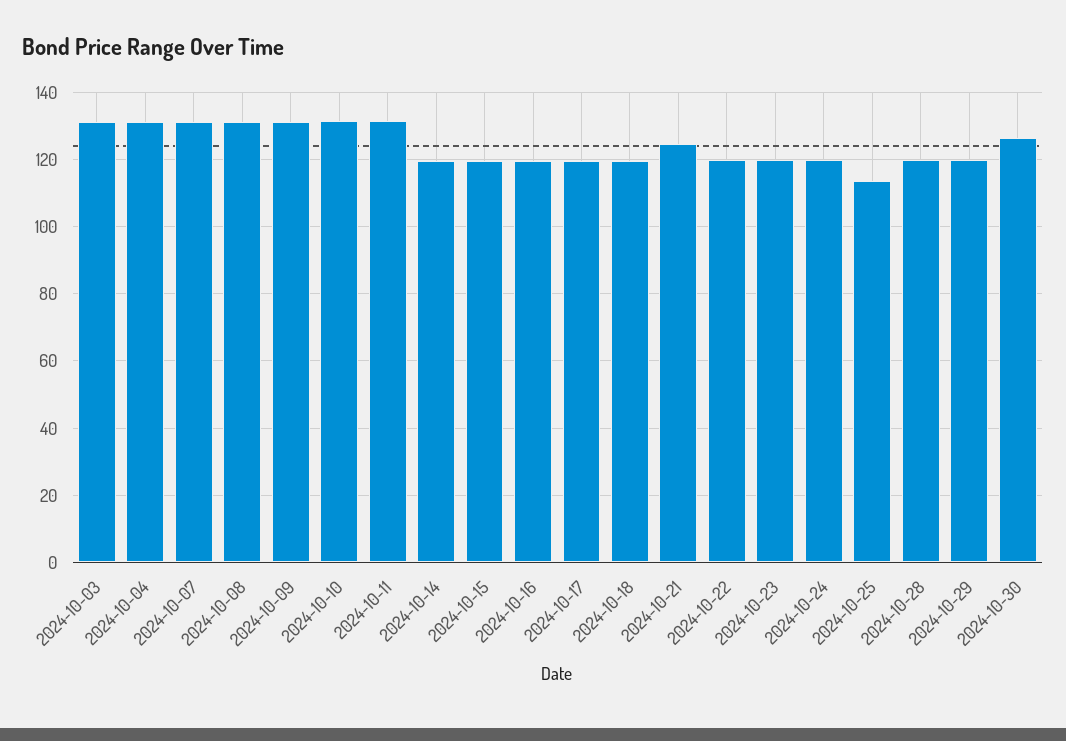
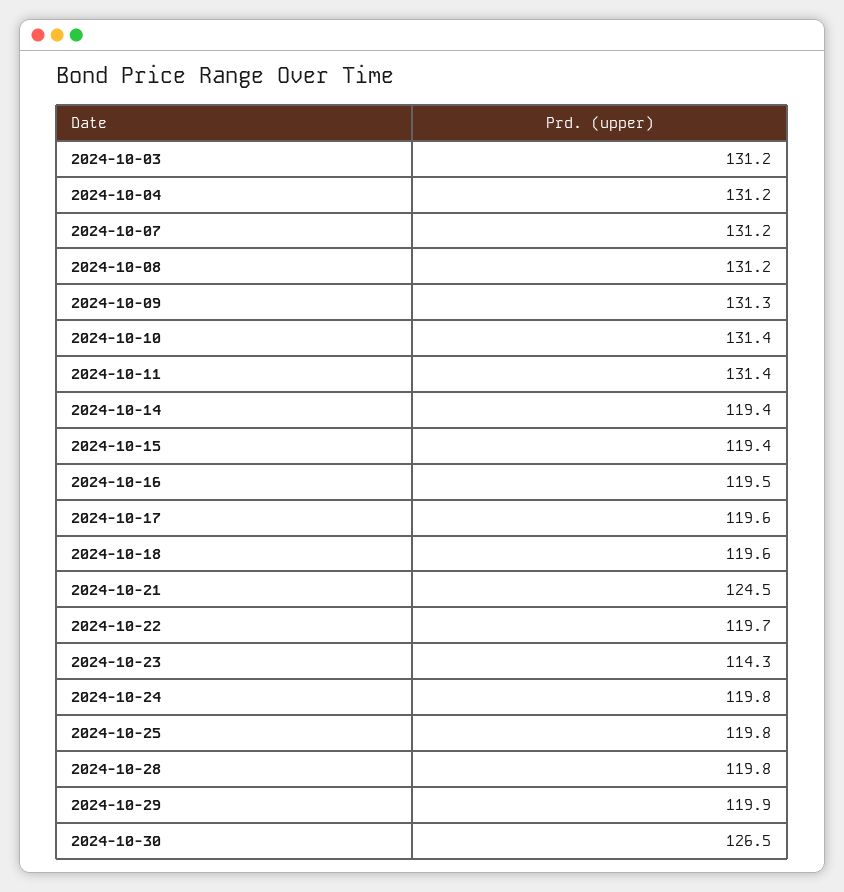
2024-10-23: 120 -> 114.3
2024-10-25: 114 -> 119.8

